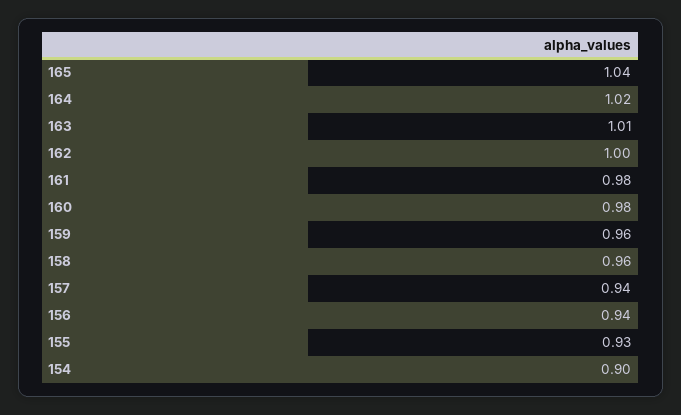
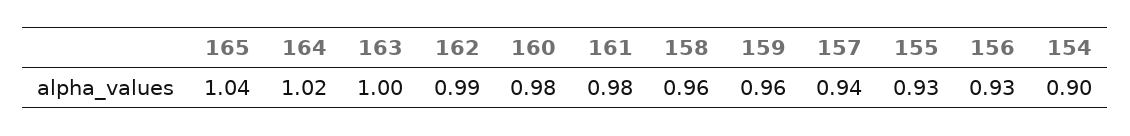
163: 1.01 -> 1
162: 1 -> 0.99
156: 0.94 -> 0.93

